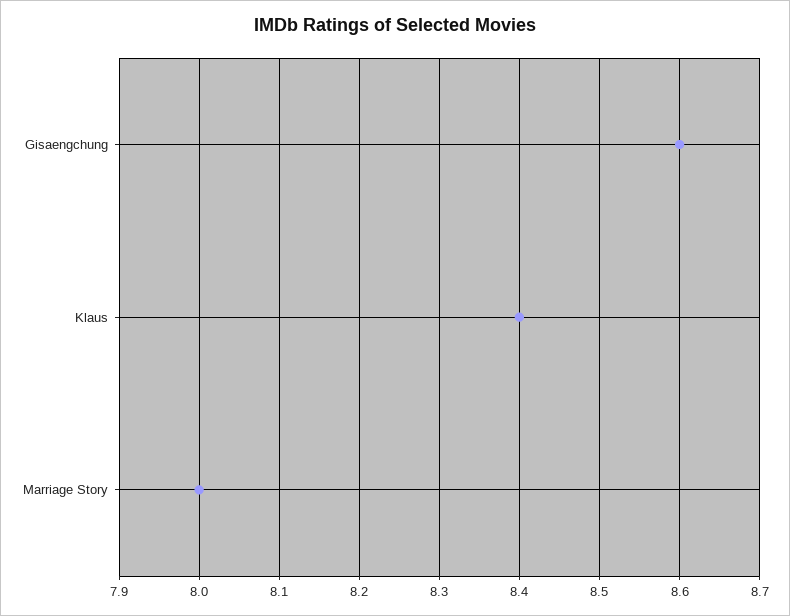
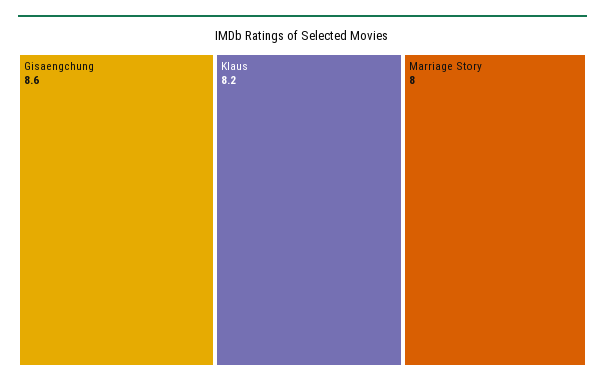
Klaus: 8.4 -> 8.2

